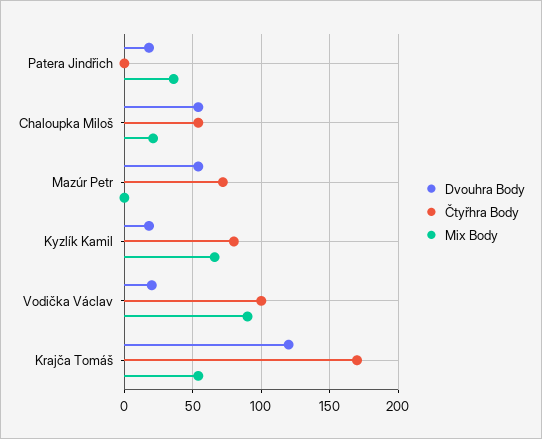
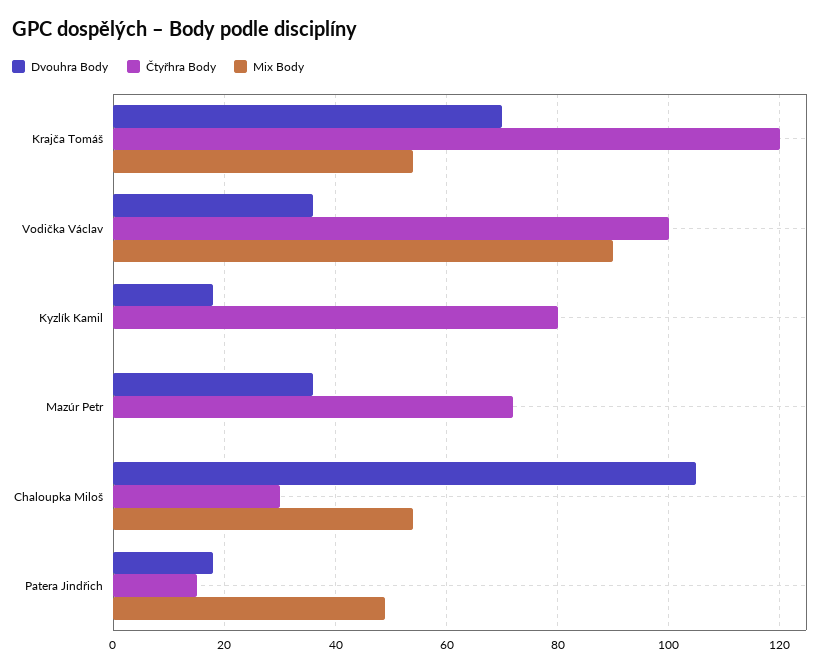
Čtyřhra Body, Patera Jindřich: 0 -> 15
Mix Body, Patera Jindřich: 35 -> 50
Dvouhra Body, Chaloupka Miloš: 55 -> 105
Čtyřhra Body, Chaloupka Miloš: 55 -> 30
Mix Body, Chaloupka Miloš: 20 -> 55
Dvouhra Body, Mazúr Petr: 55 -> 35
Mix Body, Kyzlík Kamil: 65 -> 0
Dvouhra Body, Vodička Václav: 20 -> 35
Dvouhra Body, Krajča Tomáš: 120 -> 70
Čtyřhra Body, Krajča Tomáš: 170 -> 120

